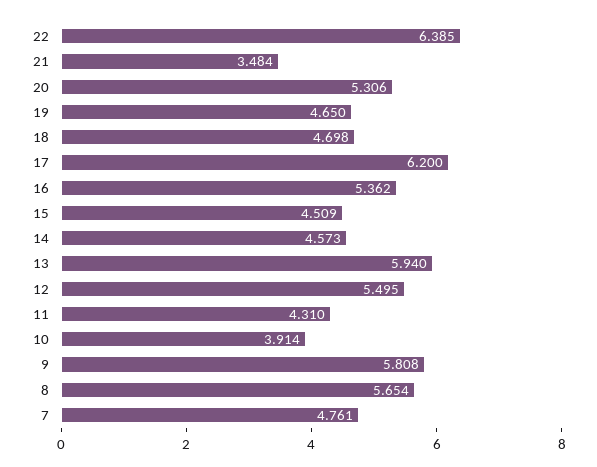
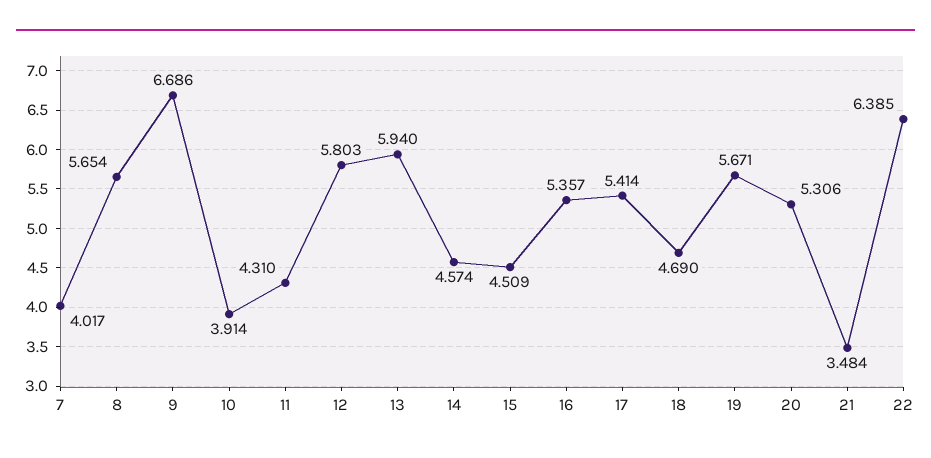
19: 4.65 -> 5.671
18: 4.698 -> 4.69
17: 6.2 -> 5.414
16: 5.362 -> 5.357
14: 4.573 -> 4.574
12: 5.495 -> 5.803
9: 5.808 -> 6.686
7: 4.761 -> 4.017

